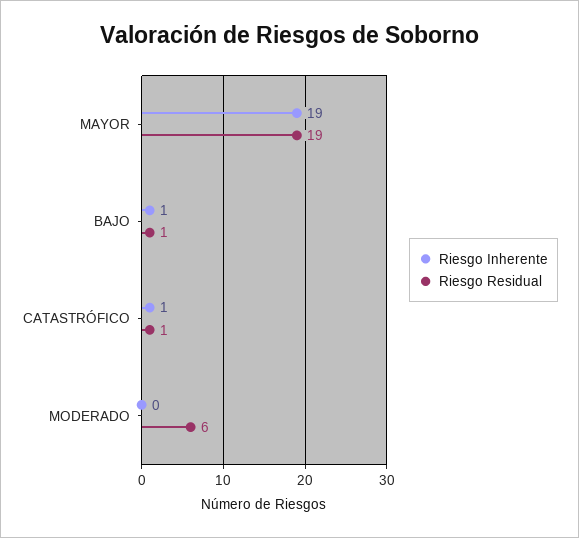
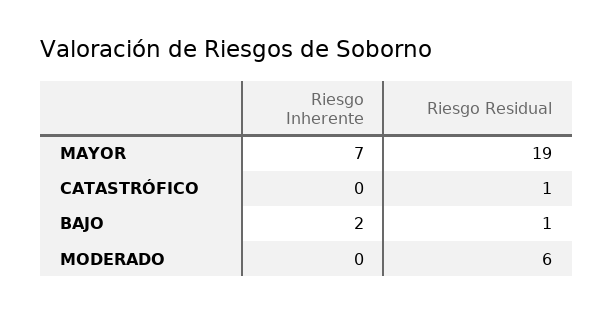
Riesgo Inherente, MAYOR: 19 -> 7
Riesgo Inherente, BAJO: 1 -> 2
Riesgo Inherente, CATASTRÓFICO: 1 -> 0

